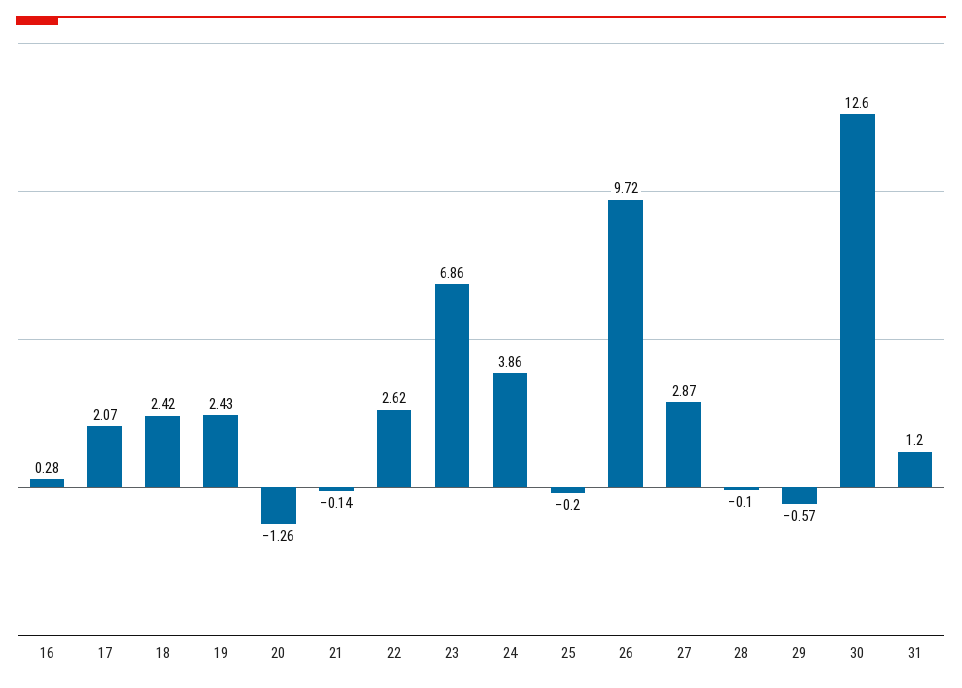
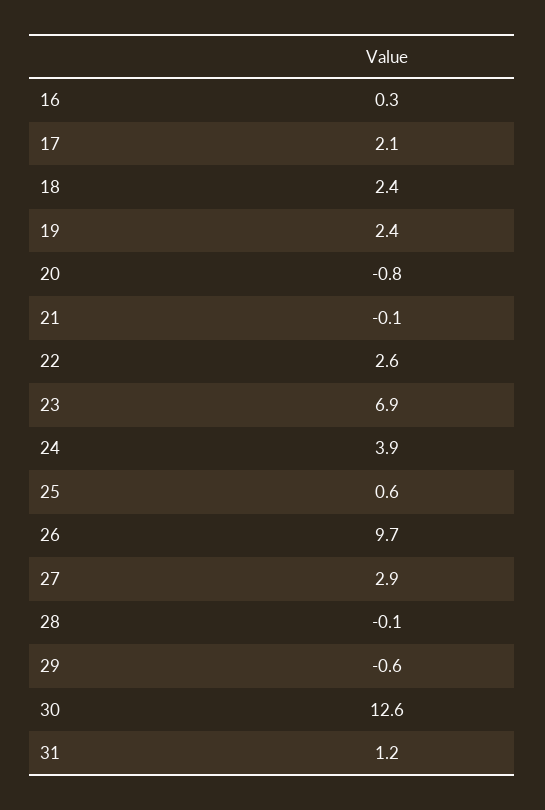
20: -1.26 -> -0.8
25: -0.2 -> 0.6

